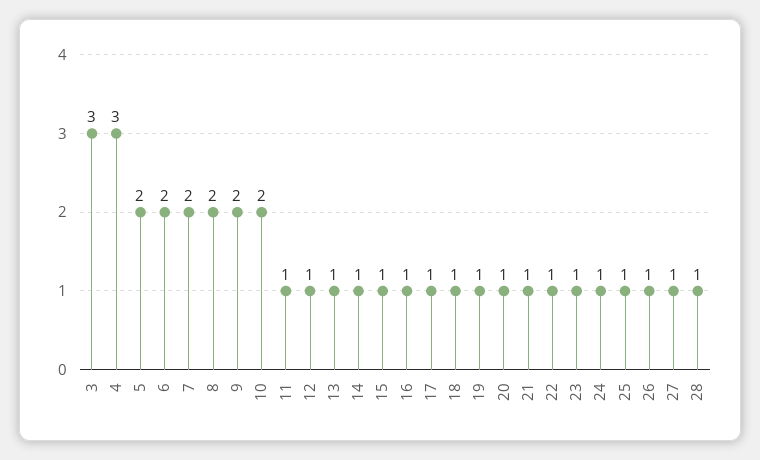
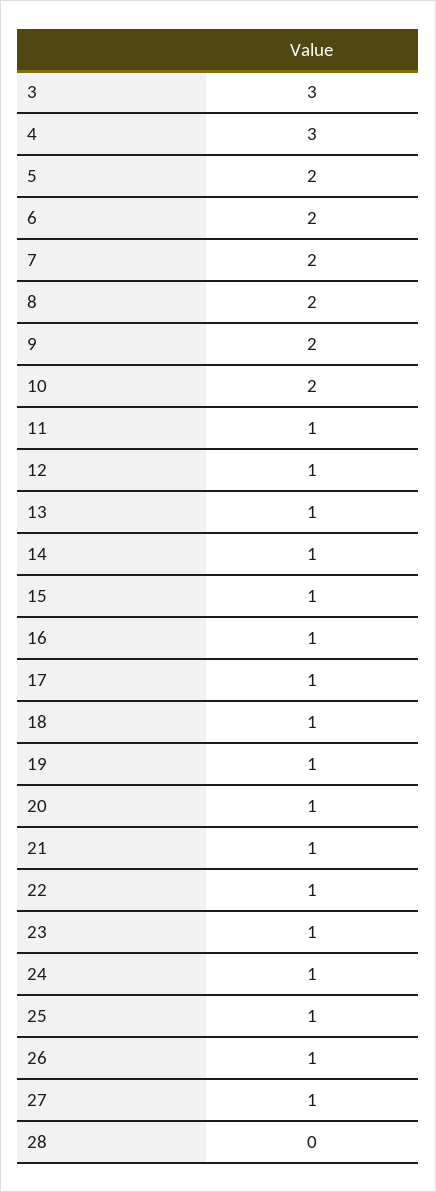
28: 1 -> 0

